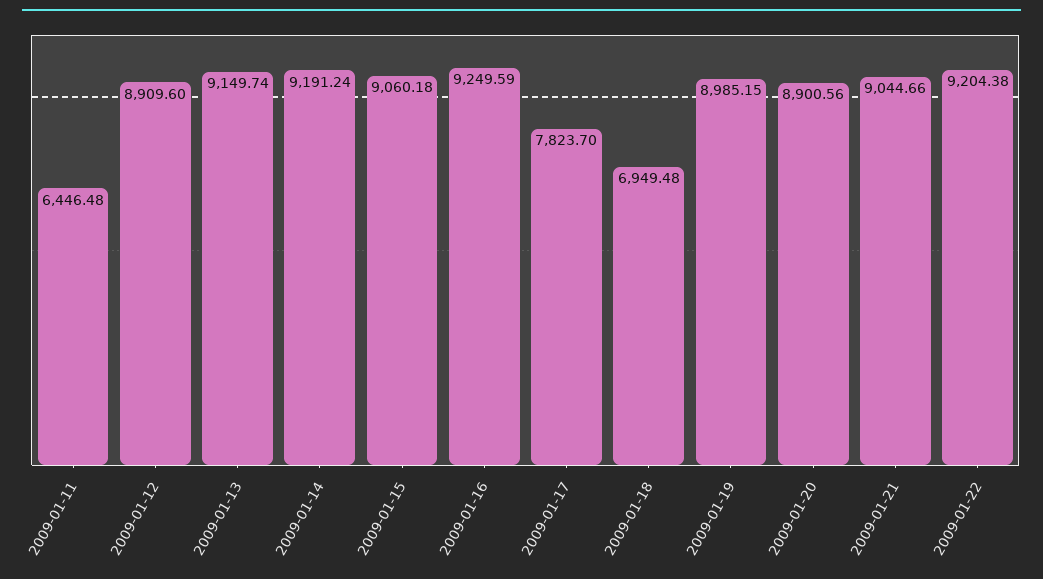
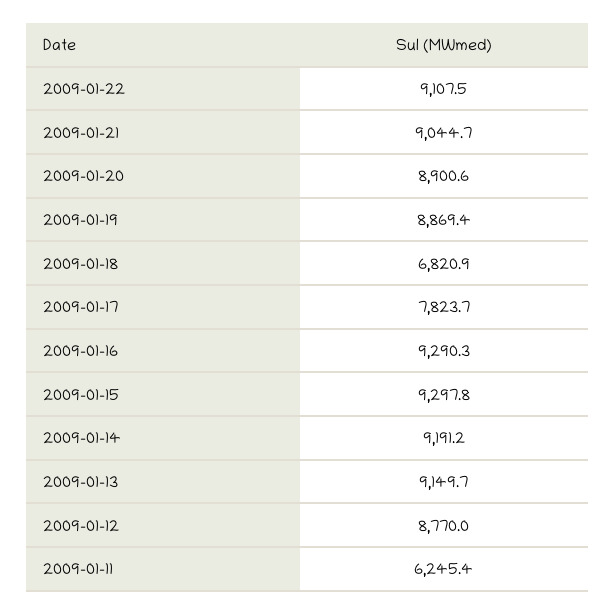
2009-01-11: 6446.48 -> 6245.4
2009-01-12: 8909.6 -> 8770
2009-01-15: 9060.18 -> 9297.8
2009-01-16: 9249.59 -> 9290.3
2009-01-18: 6949.48 -> 6820.9
2009-01-19: 8985.15 -> 8869.4
2009-01-22: 9204.38 -> 9107.5

